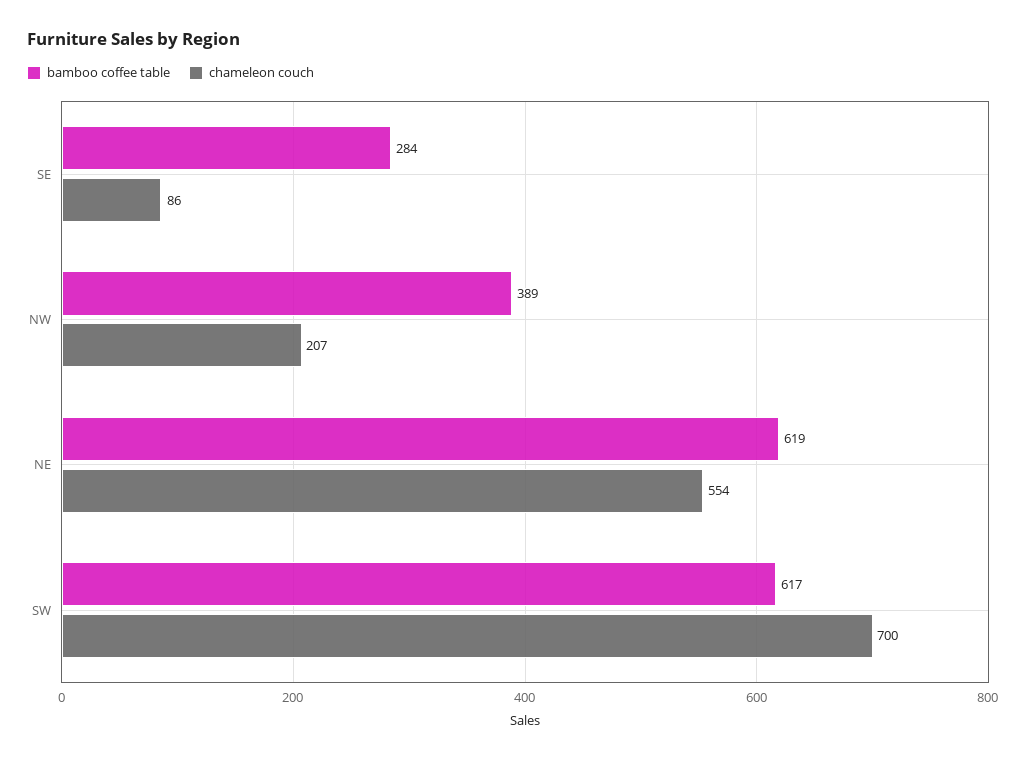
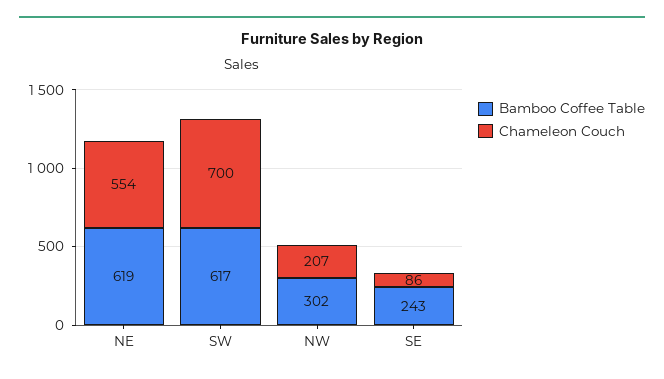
bamboo coffee table, SE: 284 -> 243
bamboo coffee table, NW: 389 -> 302

